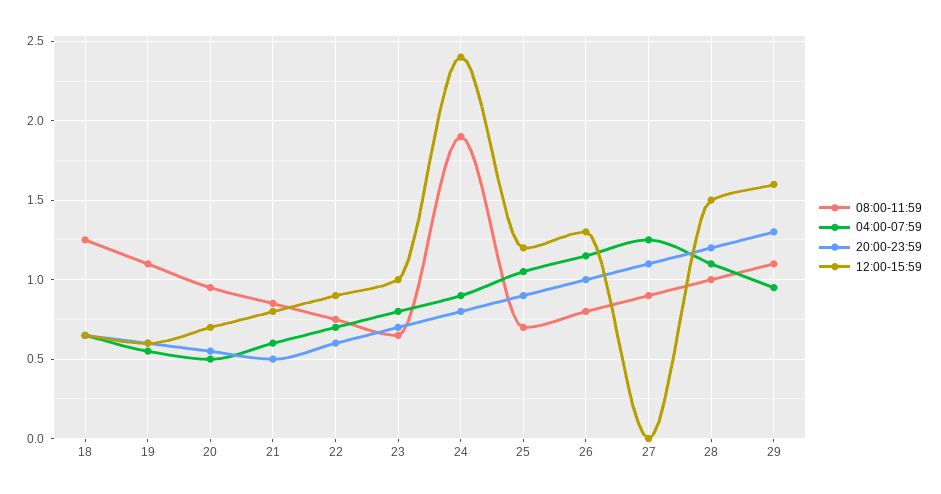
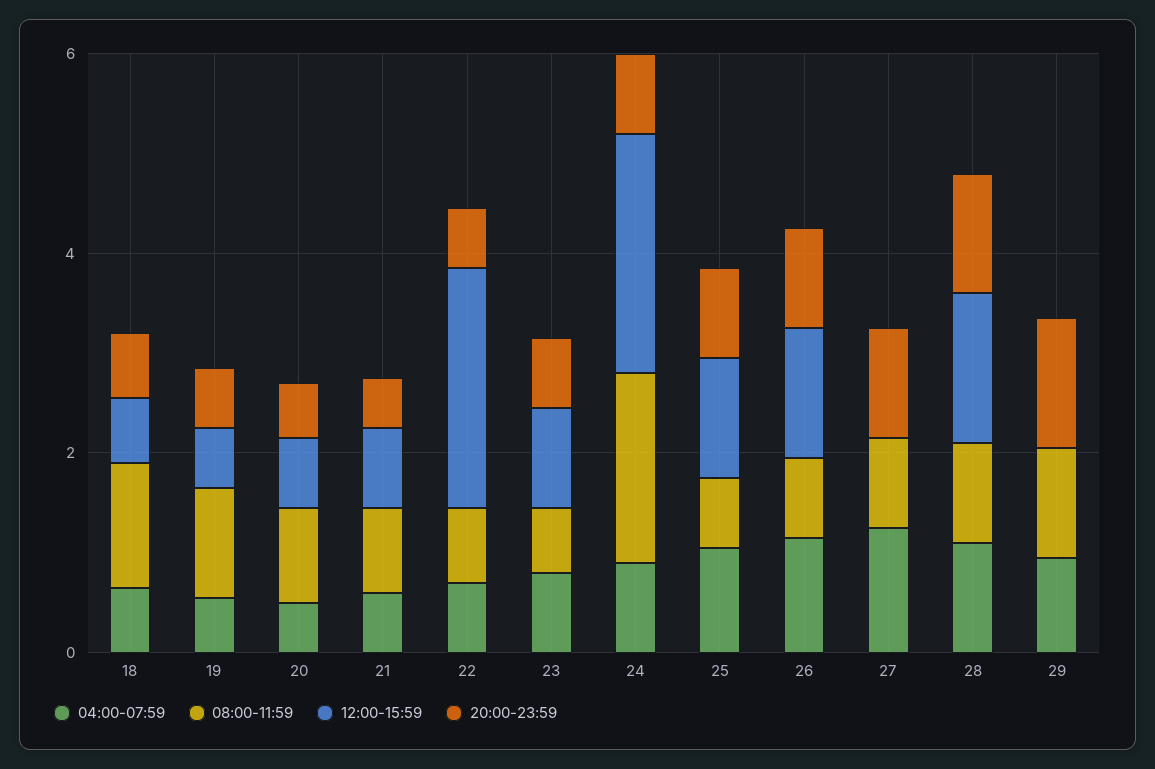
12:00-15:59, 22: 0.9 -> 2.5
12:00-15:59, 29: 1.6 -> 0

